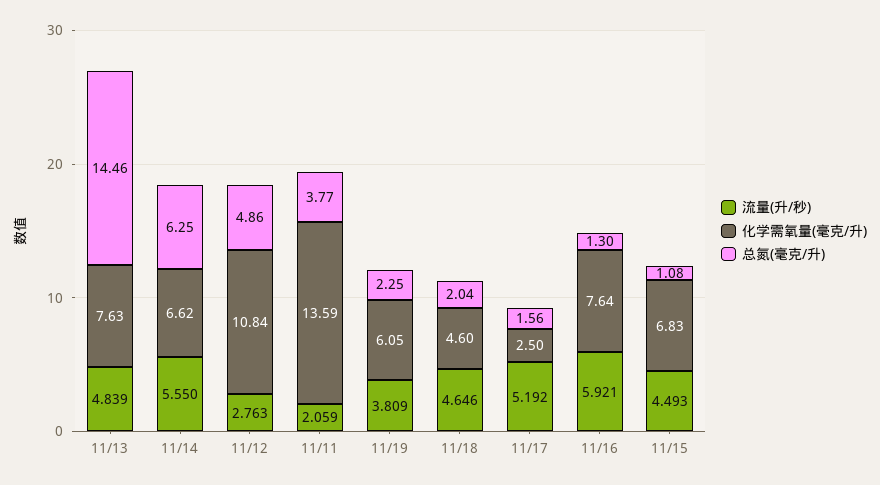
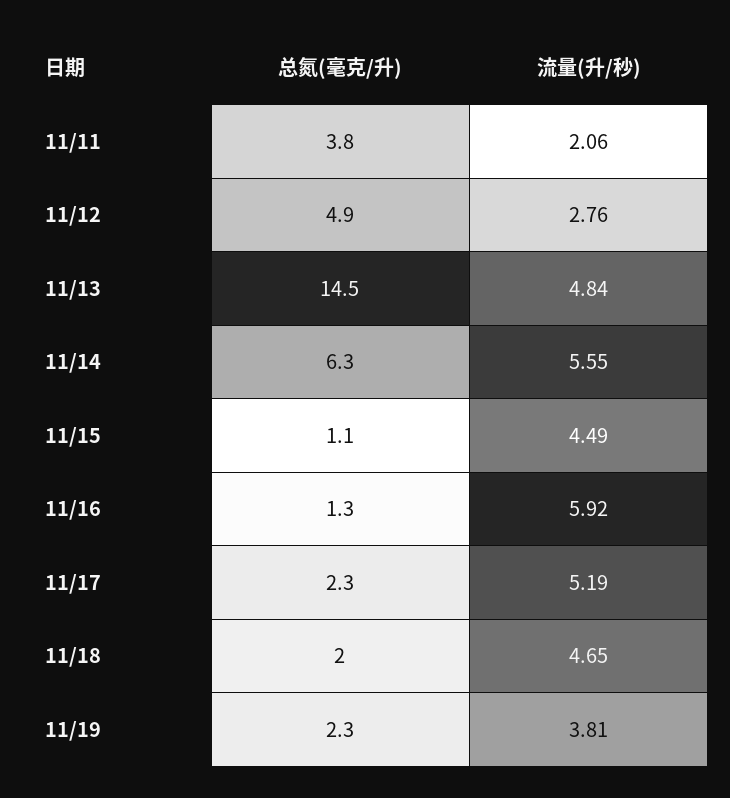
化学需氧量(毫克/升), 11/13: 7.63 -> none
化学需氧量(毫克/升), 11/14: 6.62 -> none
化学需氧量(毫克/升), 11/12: 10.84 -> none
化学需氧量(毫克/升), 11/11: 13.59 -> none
化学需氧量(毫克/升), 11/19: 6.05 -> none
化学需氧量(毫克/升), 11/18: 4.6 -> none
化学需氧量(毫克/升), 11/17: 2.5 -> none
总氮(毫克/升), 11/17: 1.56 -> 2.3
化学需氧量(毫克/升), 11/16: 7.64 -> none
化学需氧量(毫克/升), 11/15: 6.83 -> none

